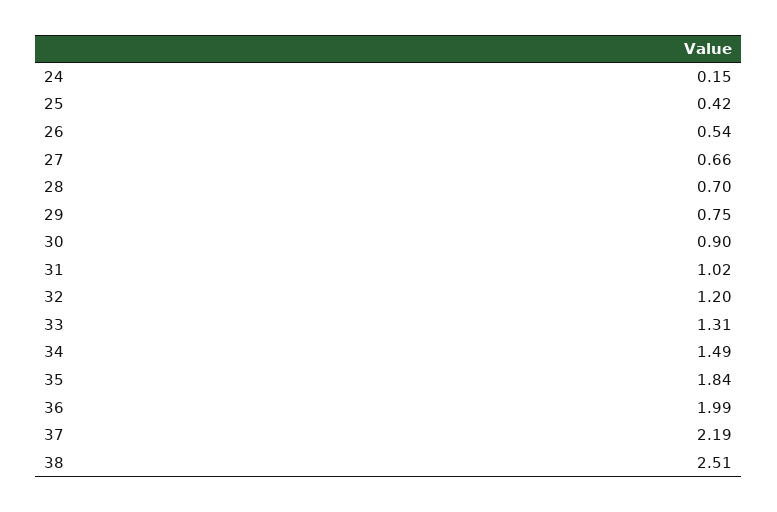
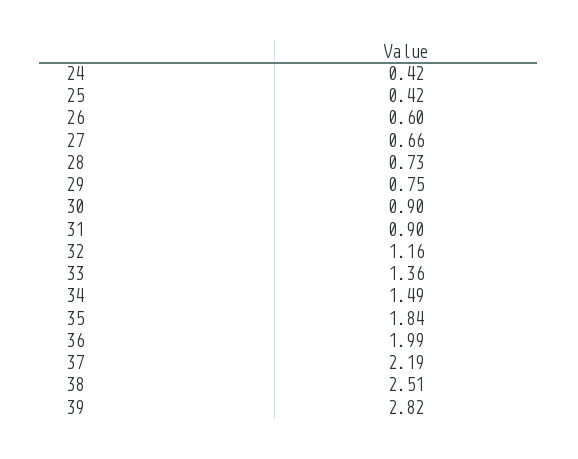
24: 0.15 -> 0.42
26: 0.54 -> 0.6
28: 0.7 -> 0.73
31: 1.02 -> 0.9
32: 1.2 -> 1.16
33: 1.31 -> 1.36
39: none -> 2.82

